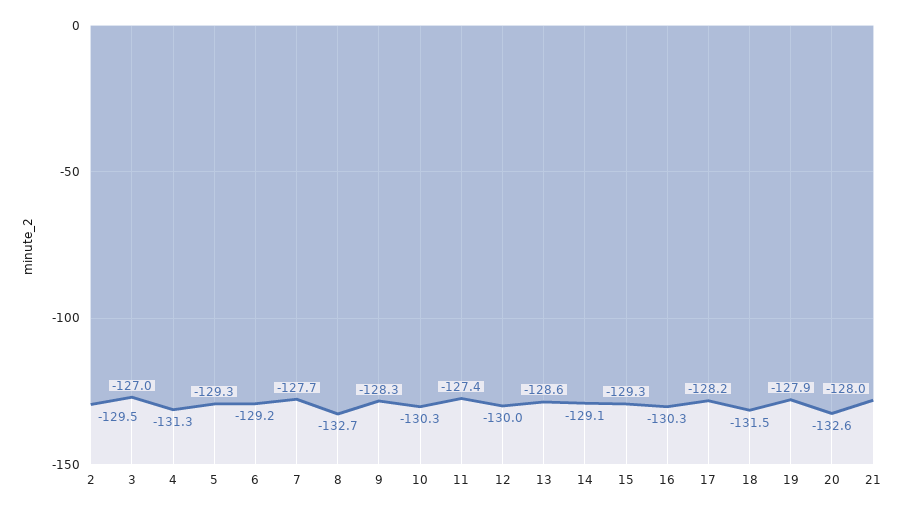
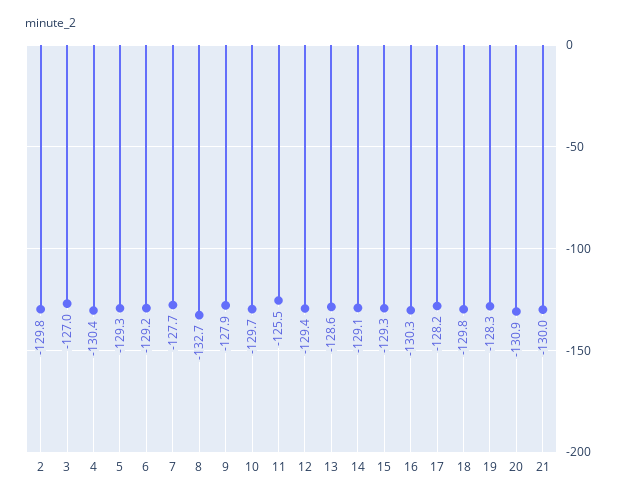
2: -129.5 -> -129.8
4: -131.3 -> -130.4
9: -128.3 -> -127.9
10: -130.3 -> -129.7
11: -127.4 -> -125.5
12: -130 -> -129.4
18: -131.5 -> -129.8
19: -127.9 -> -128.3
20: -132.6 -> -130.9
21: -128 -> -130

